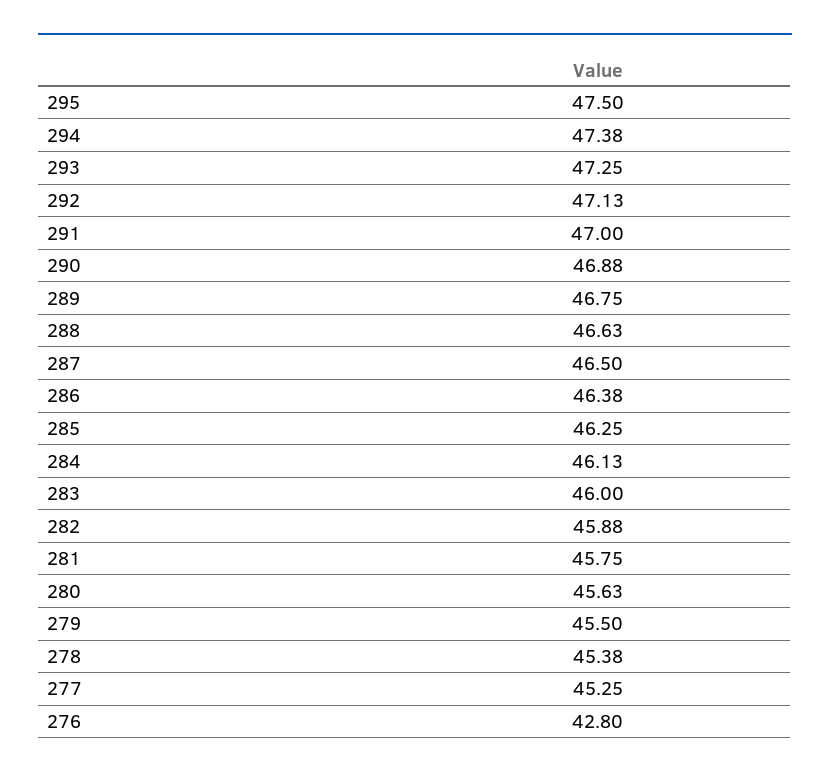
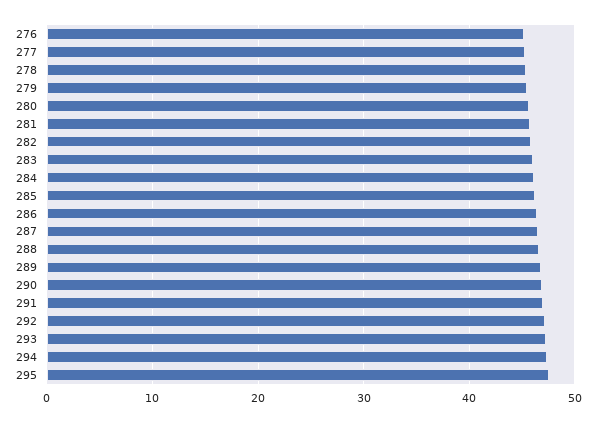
276: 42.8 -> 45

